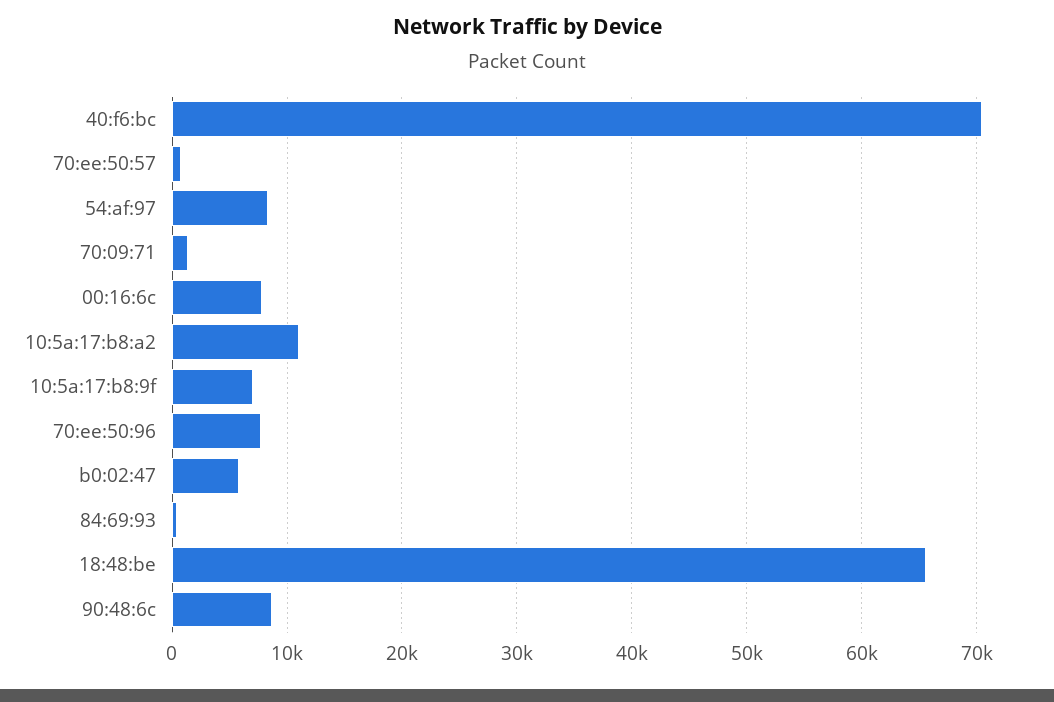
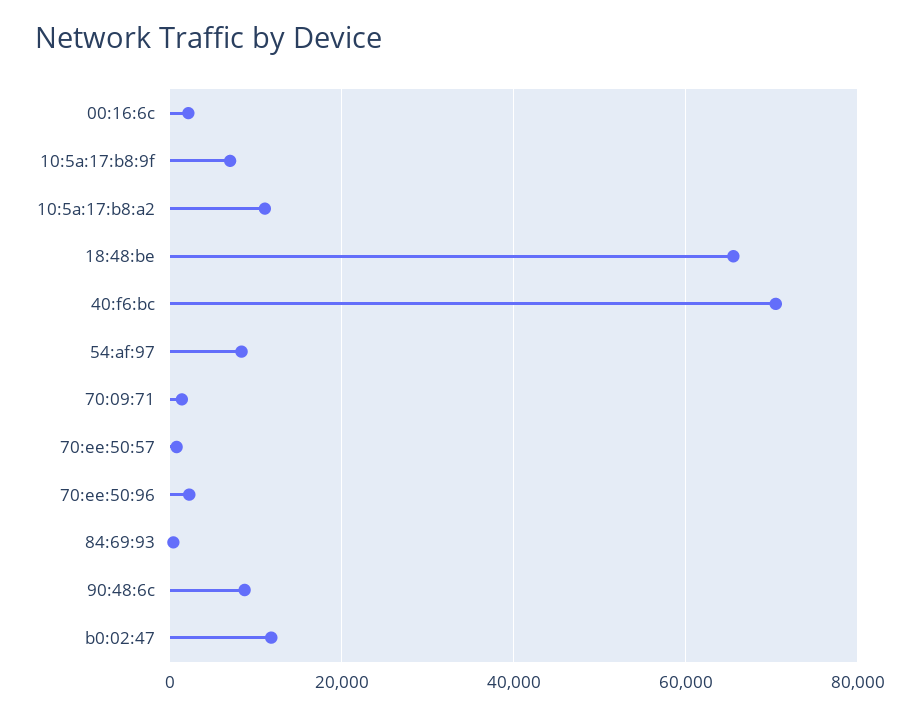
00:16:6c: 8000 -> 2000
70:ee:50:96: 8000 -> 2000
b0:02:47: 6000 -> 12000

